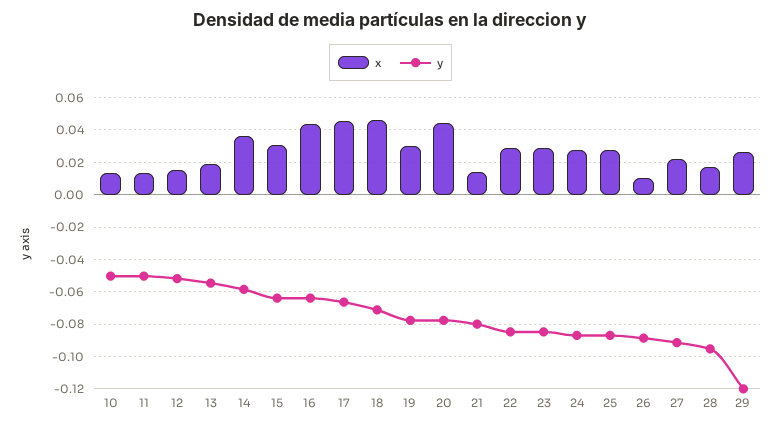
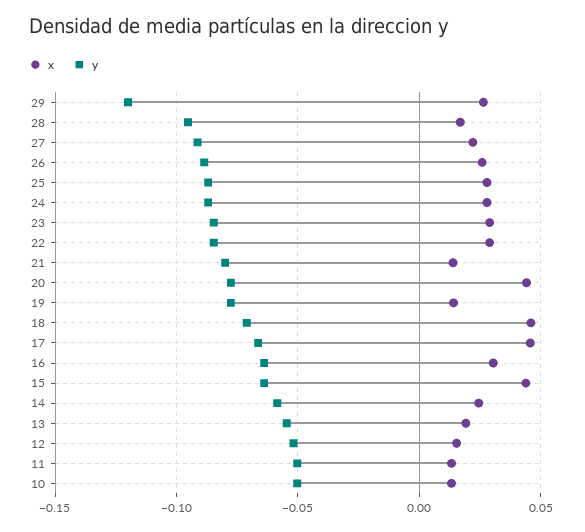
x, 14: 0.035 -> 0.025
x, 15: 0.03 -> 0.045
x, 16: 0.045 -> 0.03
x, 19: 0.03 -> 0.015
x, 26: 0.01 -> 0.025

